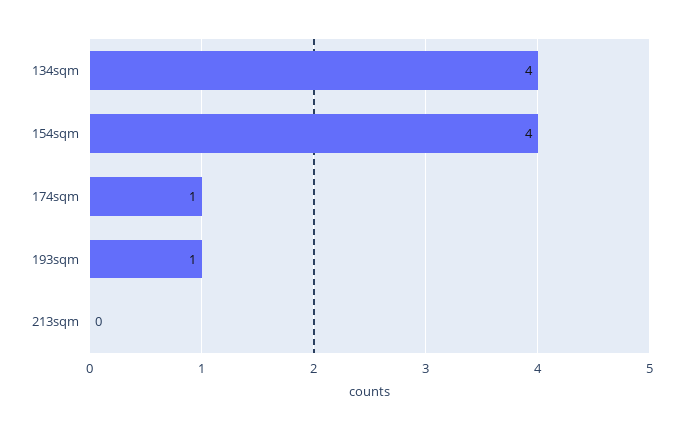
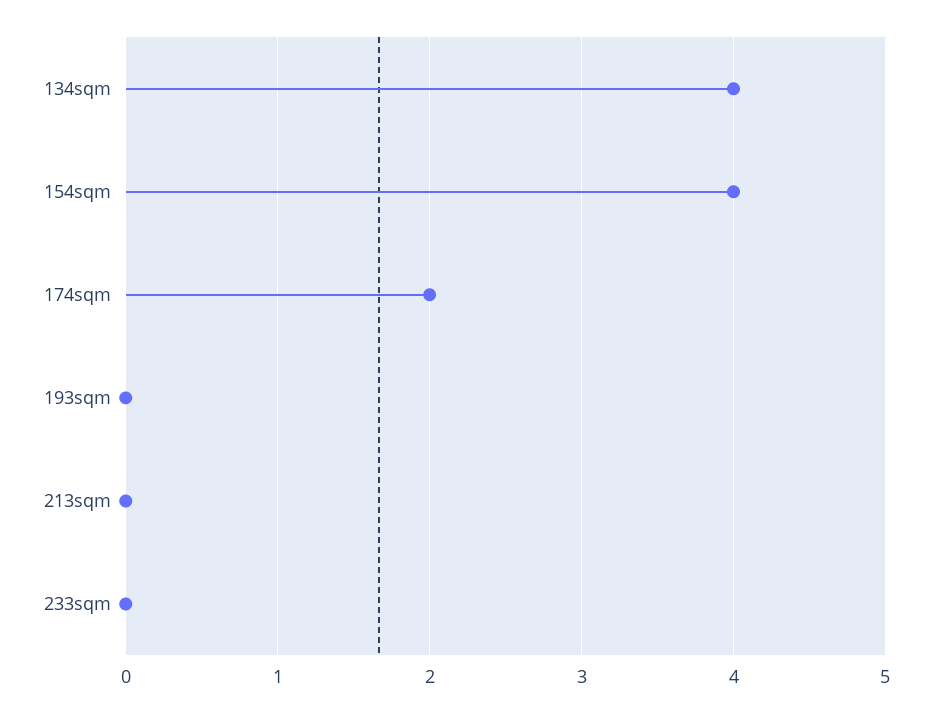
174sqm: 1 -> 2
193sqm: 1 -> 0
233sqm: none -> 0

